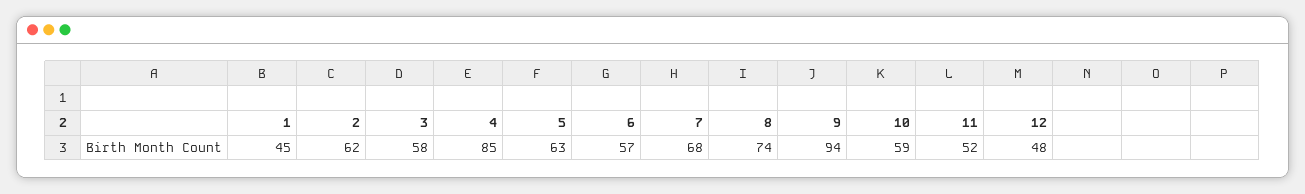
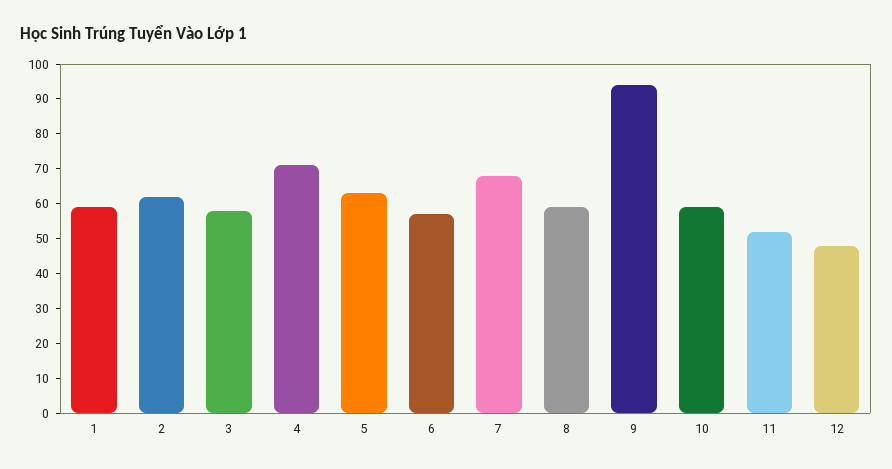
1: 45 -> 60
4: 85 -> 70
8: 74 -> 60

